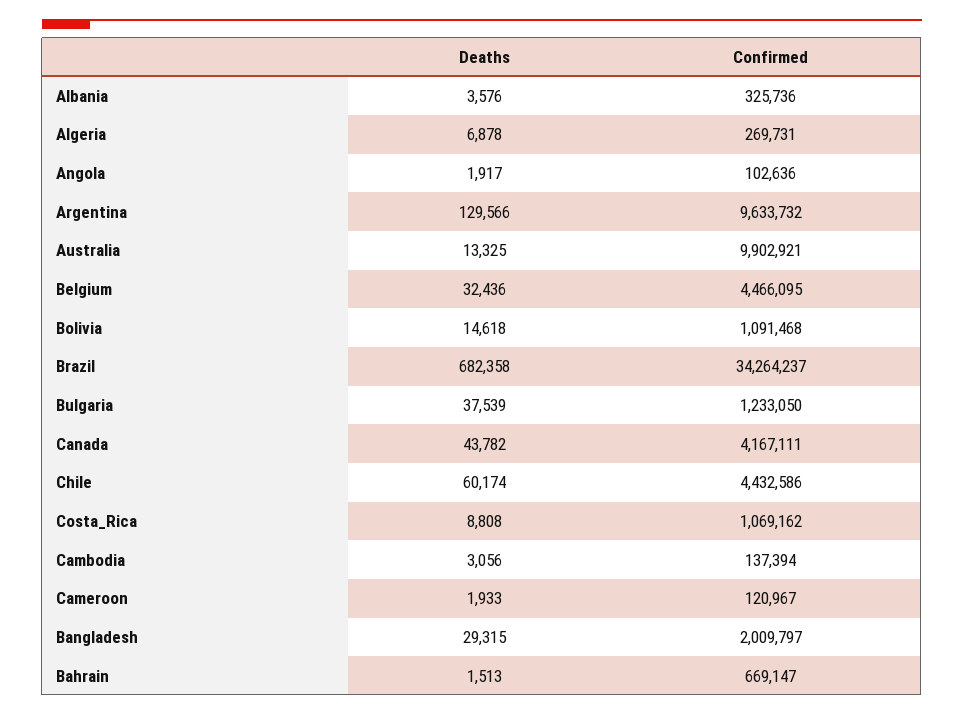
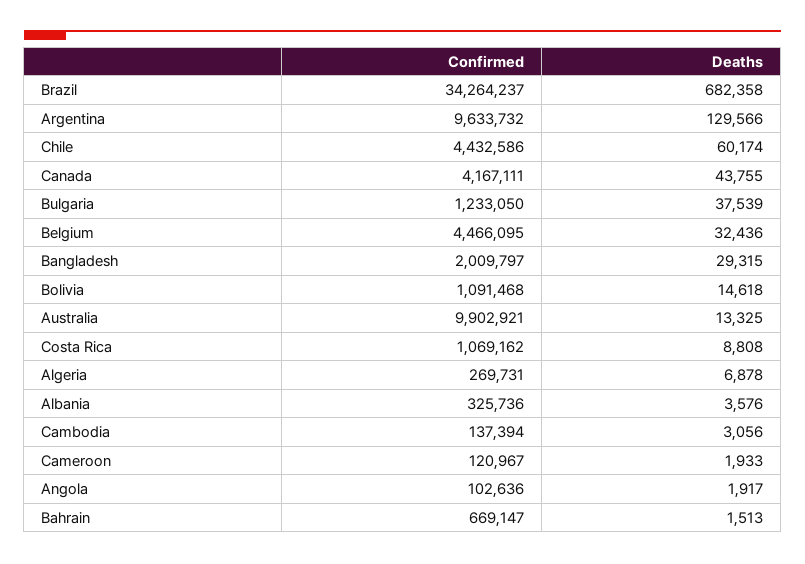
Deaths, Canada: 43782 -> 43755

